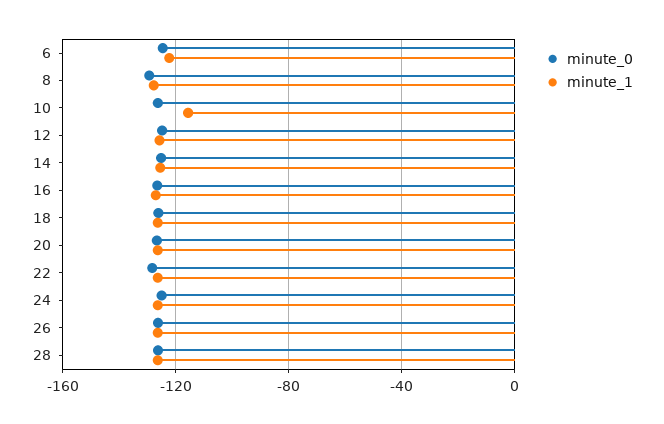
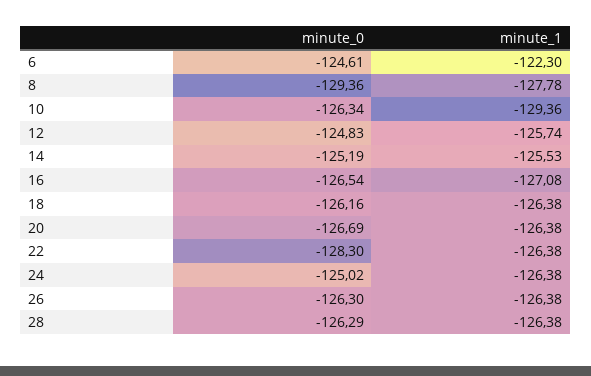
minute_1, 10: -115 -> -129.36

